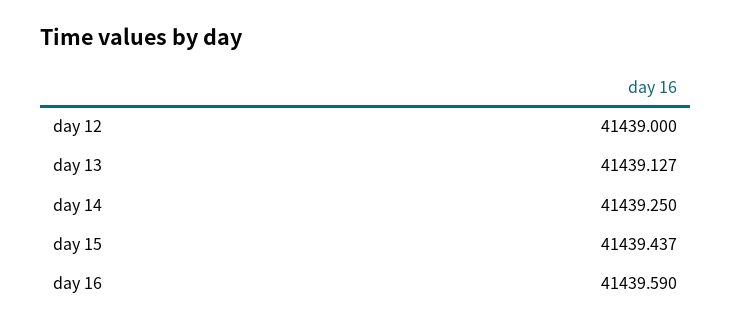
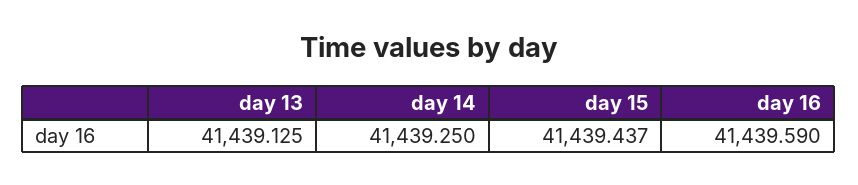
day 12: 41439 -> none
day 13: 41439.127 -> 41439.125

